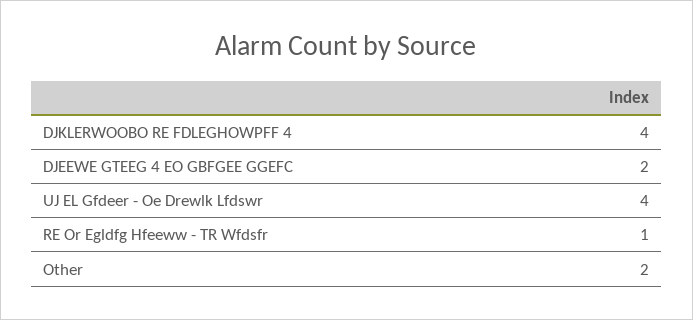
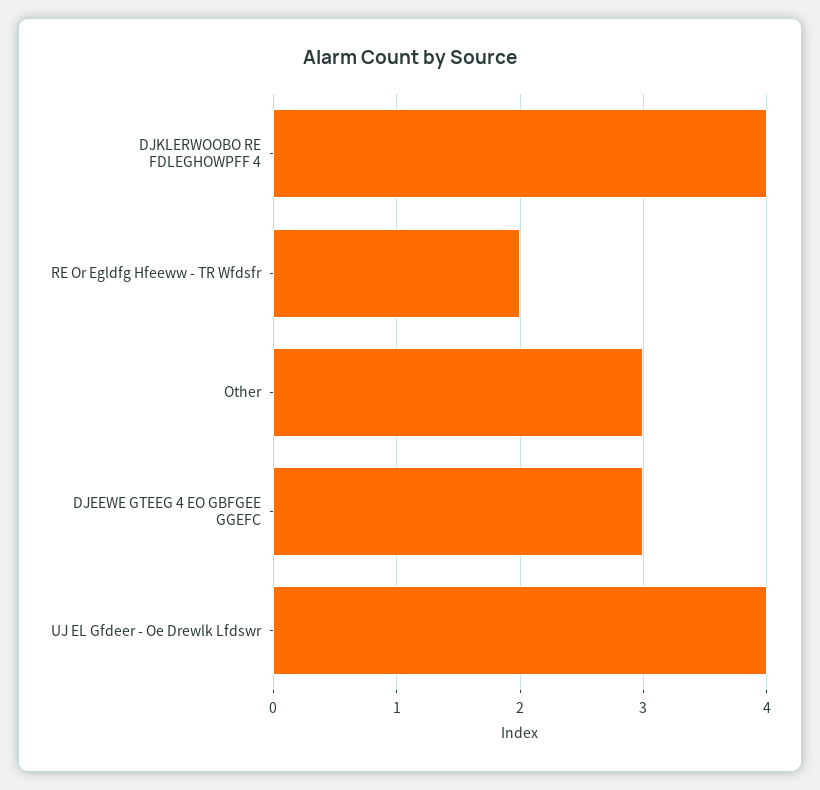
DJEEWE GTEEG 4 EO GBFGEE GGEFC: 2 -> 3
RE Or Egldfg Hfeeww - TR Wfdsfr: 1 -> 2
Other: 2 -> 3

